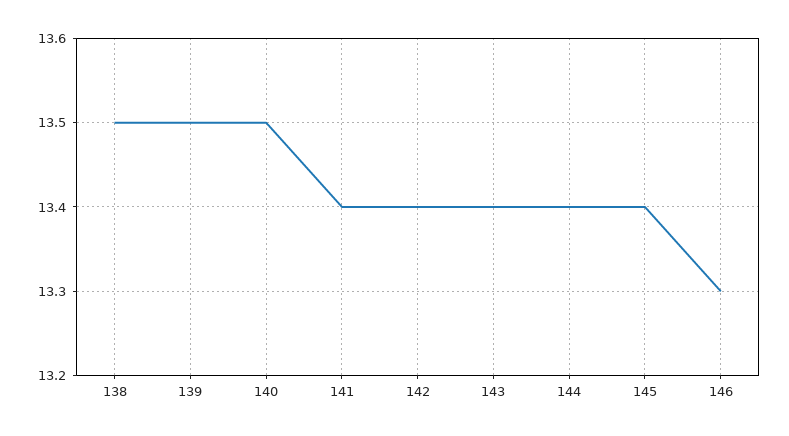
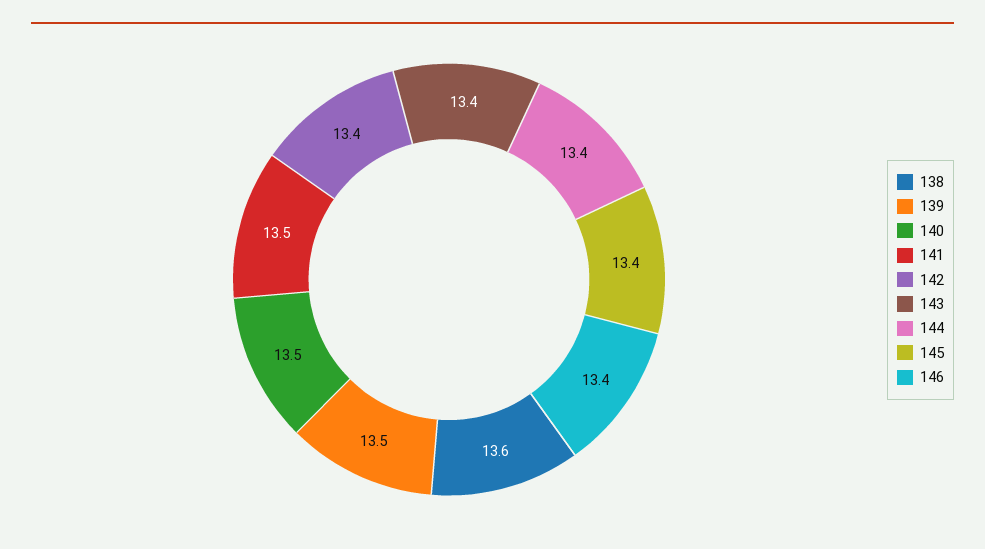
138: 13.5 -> 13.6
141: 13.4 -> 13.5
146: 13.3 -> 13.4

